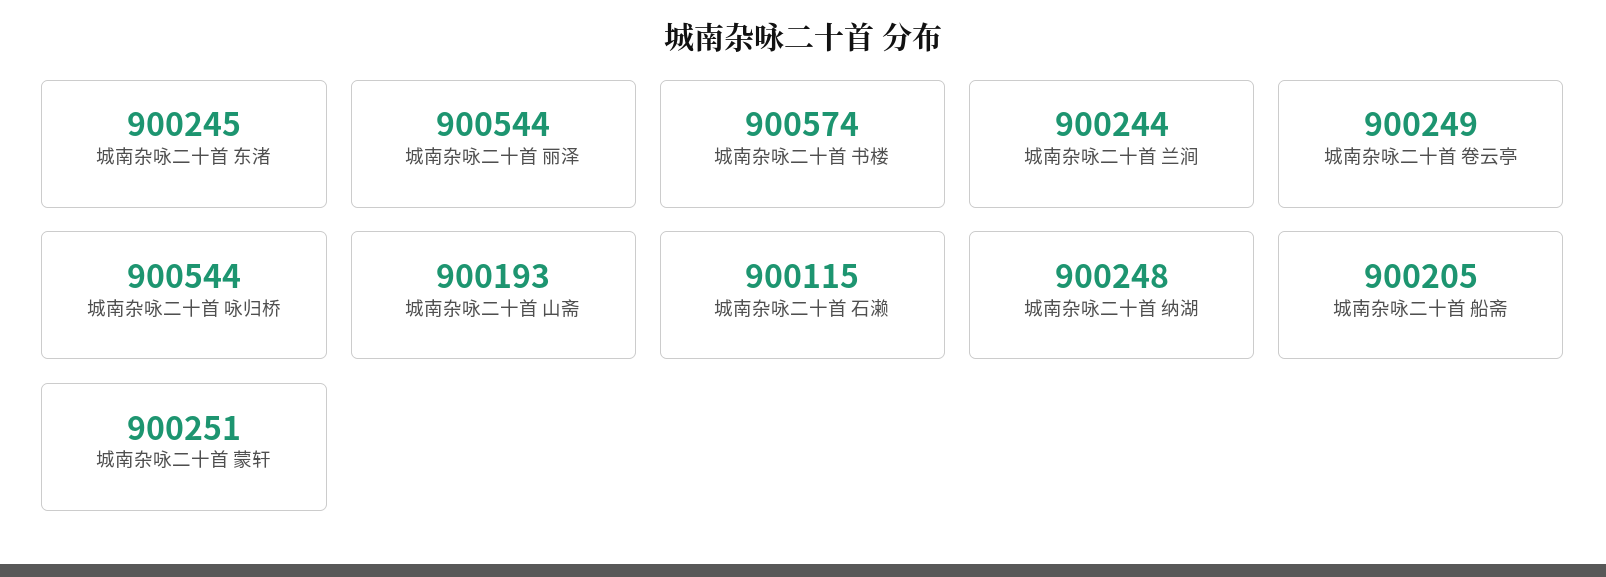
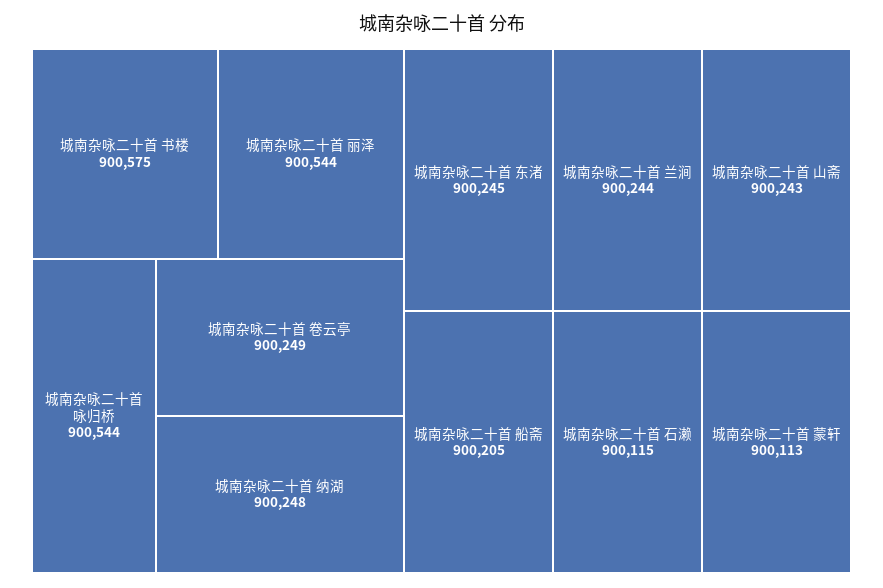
城南杂咏二十首 书楼: 900574 -> 900575
城南杂咏二十首 山斋: 900193 -> 900243
城南杂咏二十首 蒙轩: 900251 -> 900113

